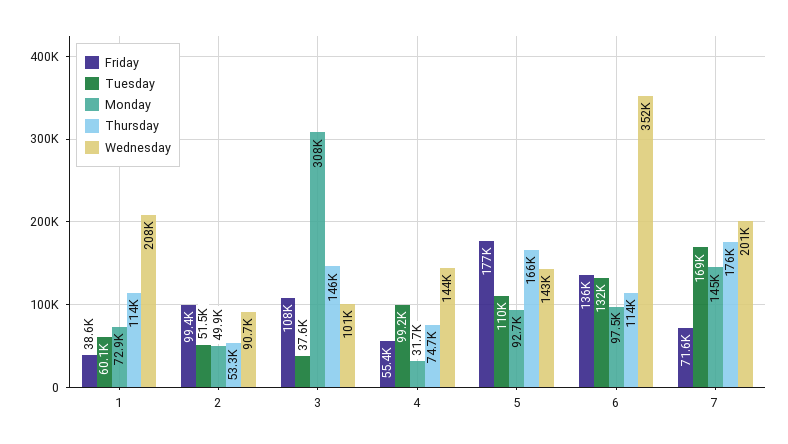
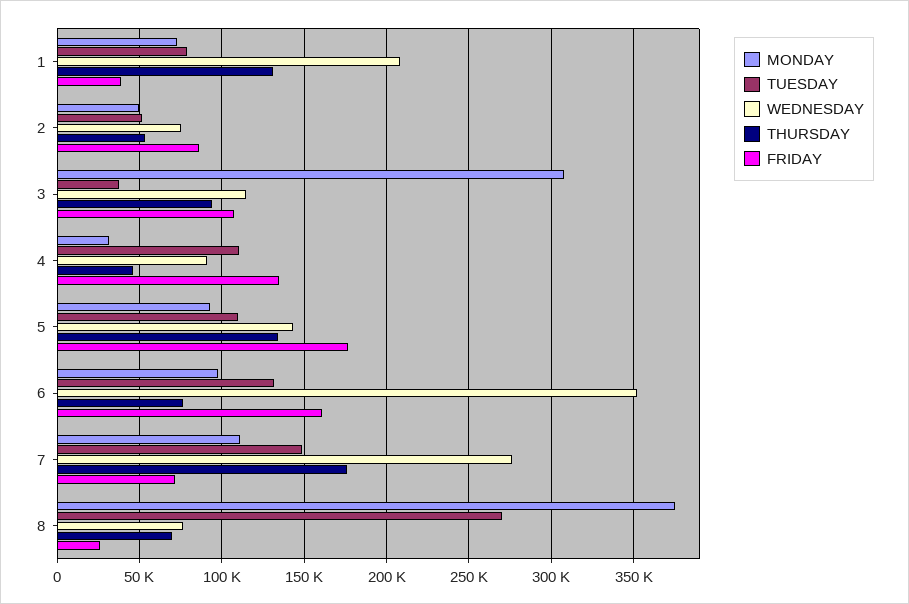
Tuesday, 1: 60100 -> 80000
Thursday, 1: 114000 -> 130000
Friday, 2: 99400 -> 85000
Wednesday, 2: 90700 -> 75000
Thursday, 3: 146000 -> 95000
Wednesday, 3: 101000 -> 115000
Friday, 4: 55400 -> 135000
Tuesday, 4: 99200 -> 110000
Thursday, 4: 74700 -> 45000
Wednesday, 4: 144000 -> 90000
Thursday, 5: 166000 -> 135000
Friday, 6: 136000 -> 160000
Thursday, 6: 114000 -> 75000
Tuesday, 7: 169000 -> 150000
Monday, 7: 145000 -> 110000
Wednesday, 7: 201000 -> 275000
Monday, 8: none -> 375000
Tuesday, 8: none -> 270000
Wednesday, 8: none -> 75000
Thursday, 8: none -> 70000
Friday, 8: none -> 25000

